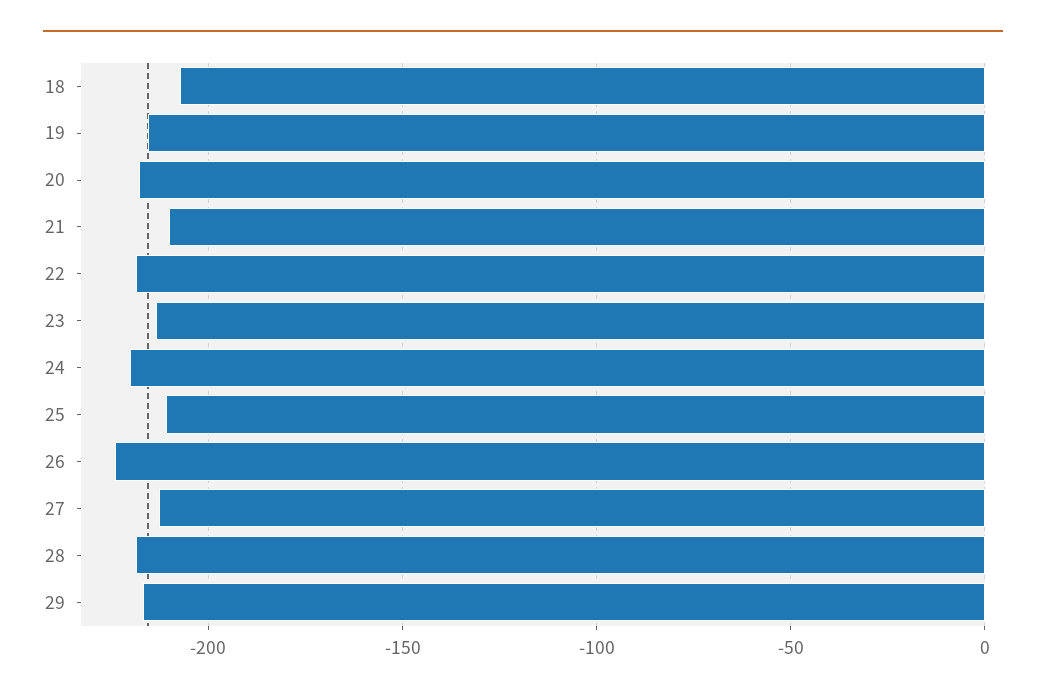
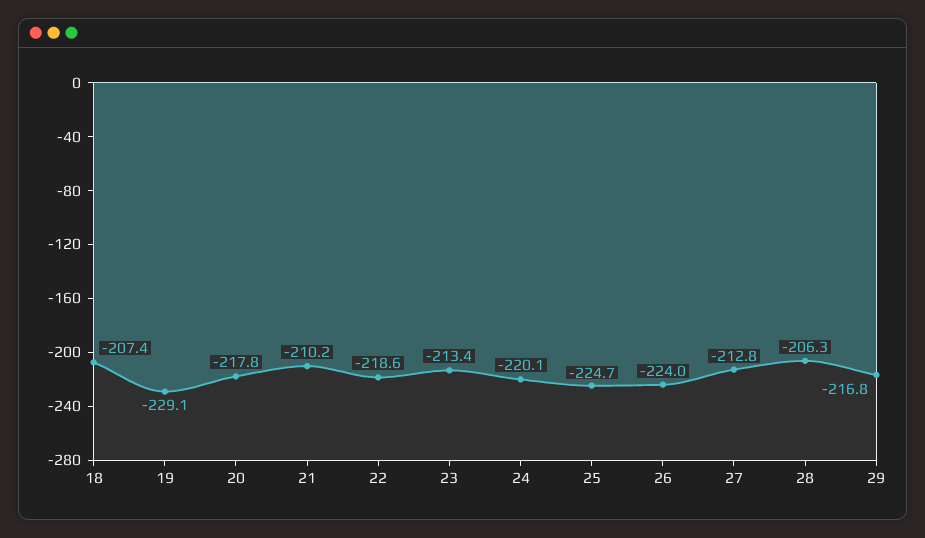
19: -215 -> -229.1
25: -210 -> -224.7
28: -220 -> -206.3

